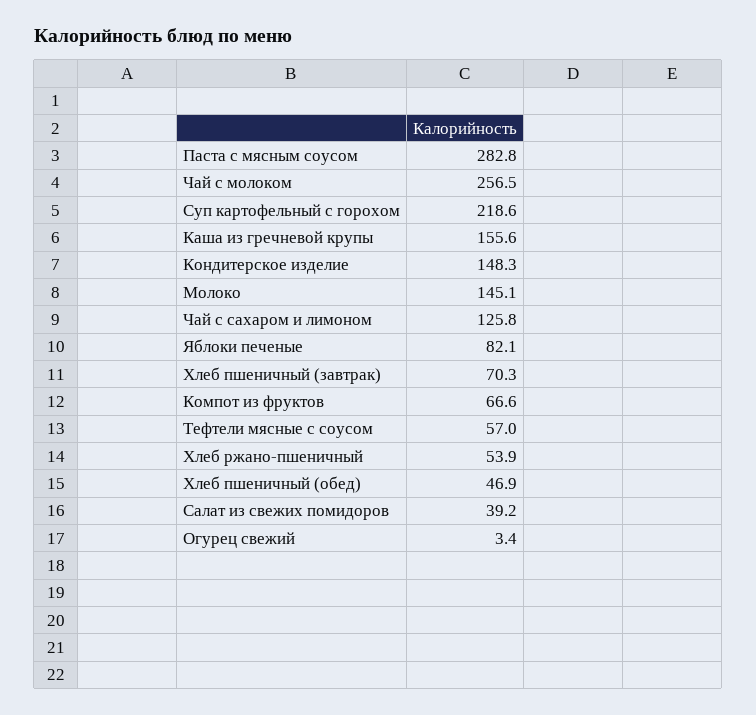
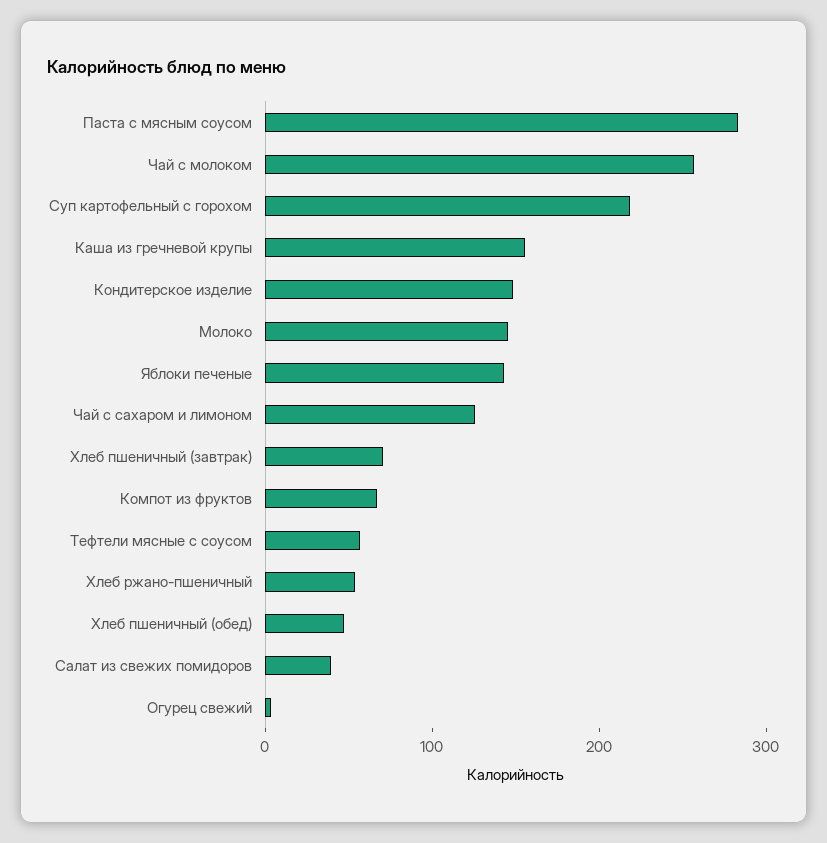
Яблоки печеные: 82.1 -> 140

